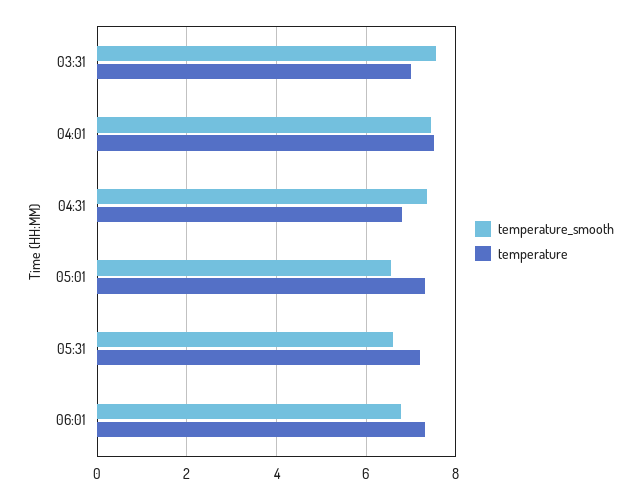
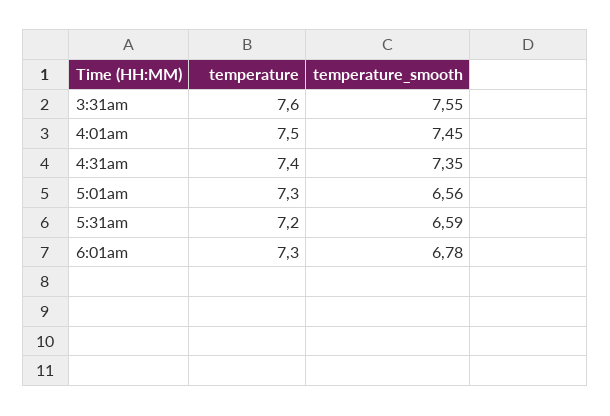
temperature, 03:31: 7 -> 7.6
temperature, 04:31: 6.8 -> 7.4

